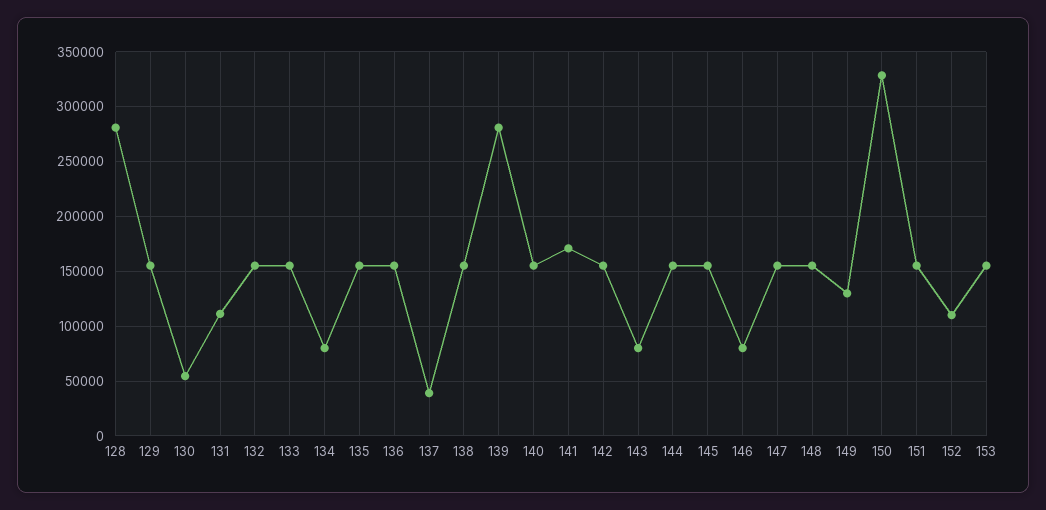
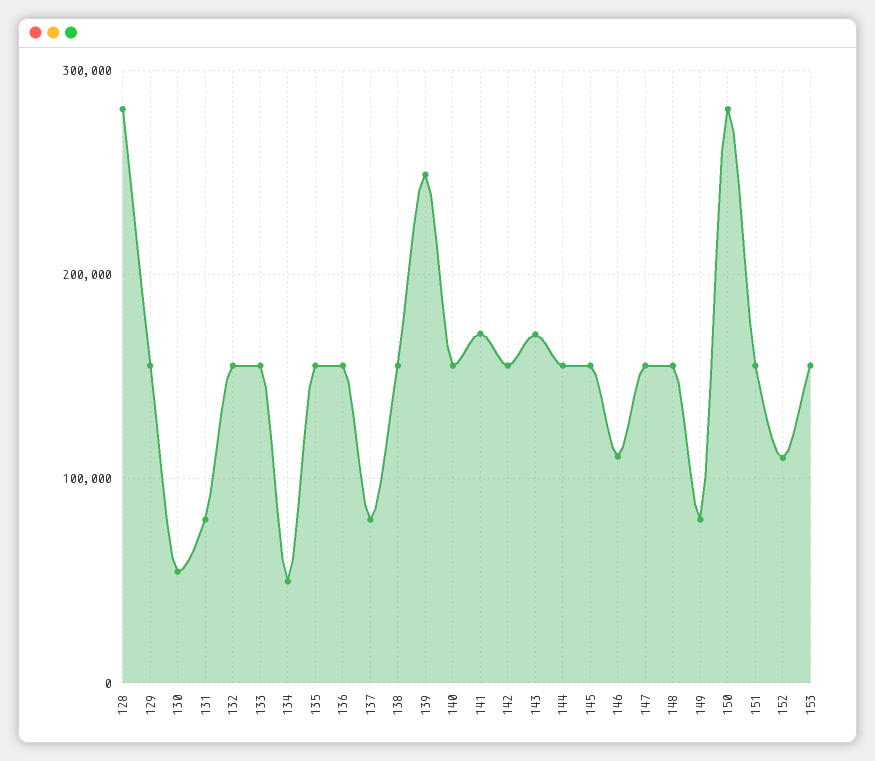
131: 110000 -> 80000
134: 80000 -> 50000
137: 40000 -> 80000
139: 280000 -> 250000
143: 80000 -> 170000
146: 80000 -> 110000
149: 130000 -> 80000
150: 330000 -> 280000

